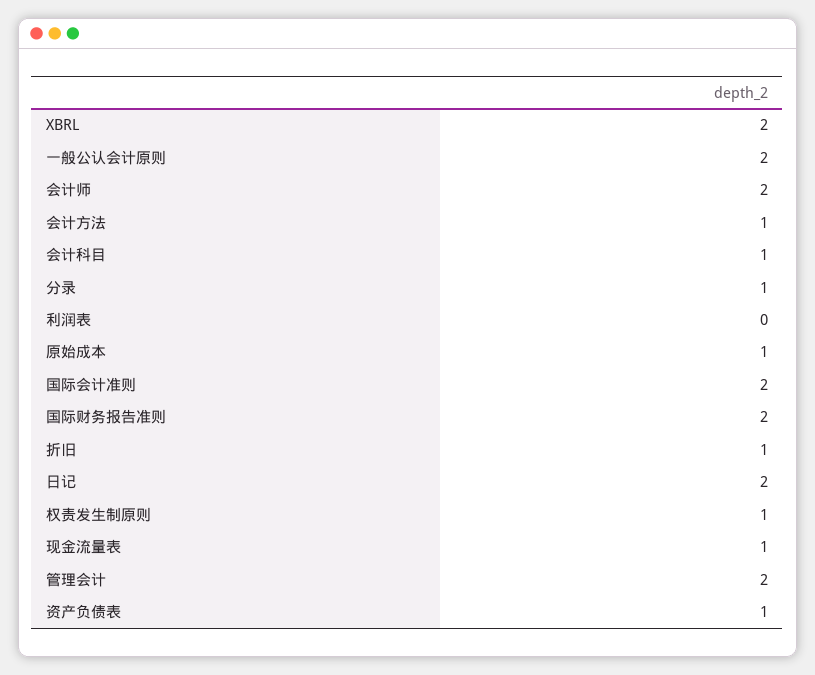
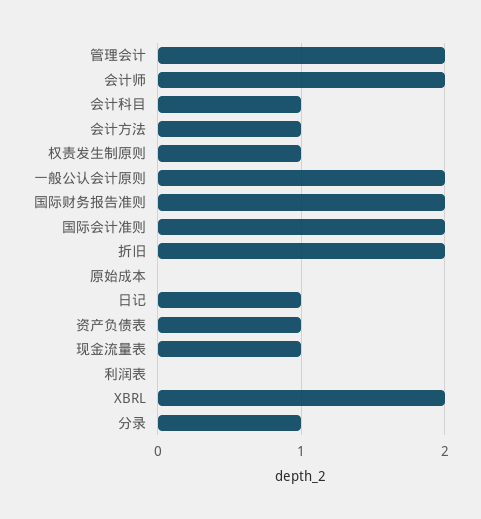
原始成本: 1 -> 0
折旧: 1 -> 2
日记: 2 -> 1

